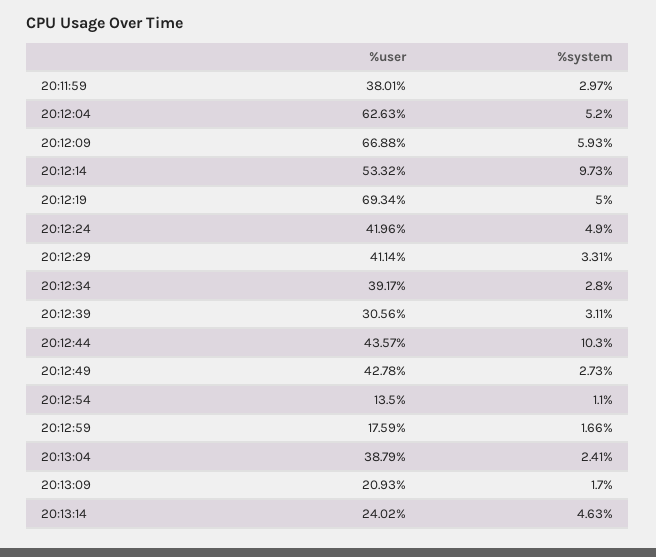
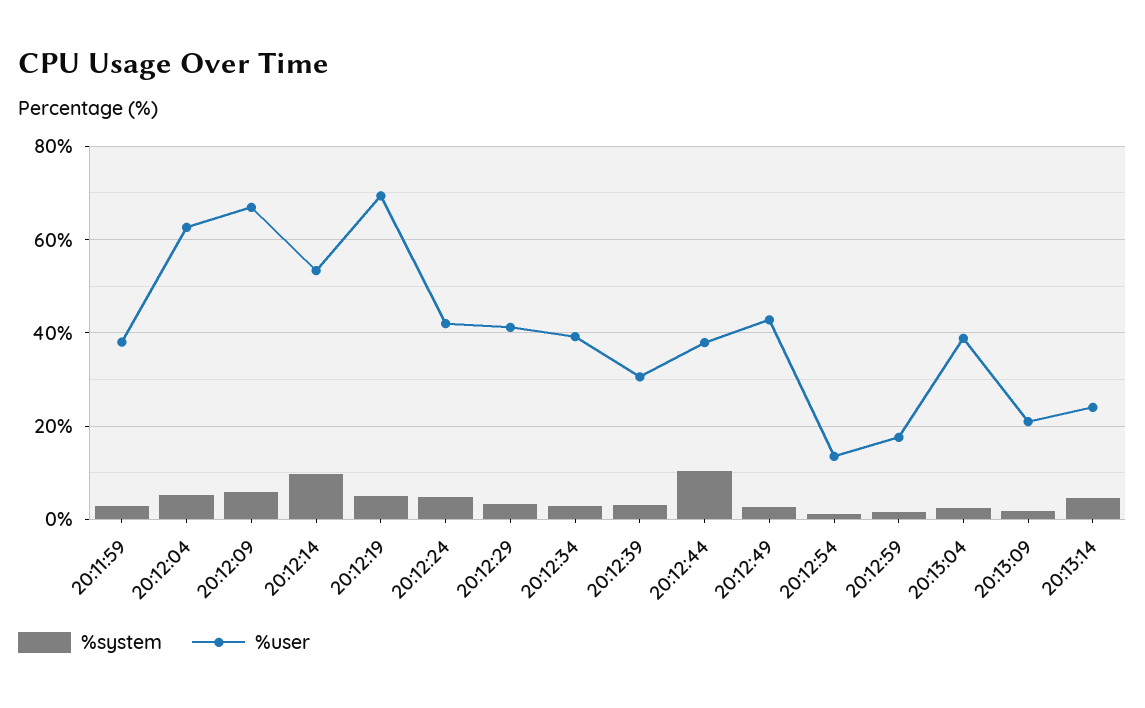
%user, 20:12:44: 43.57 -> 38

